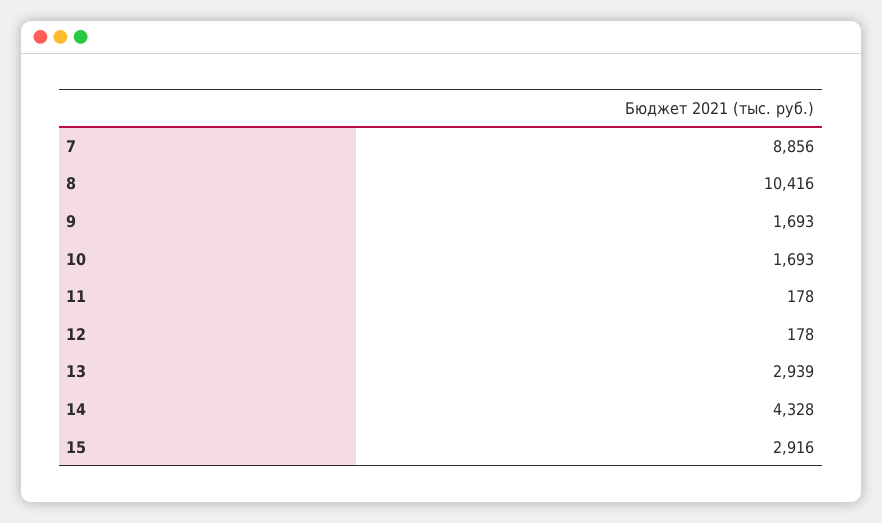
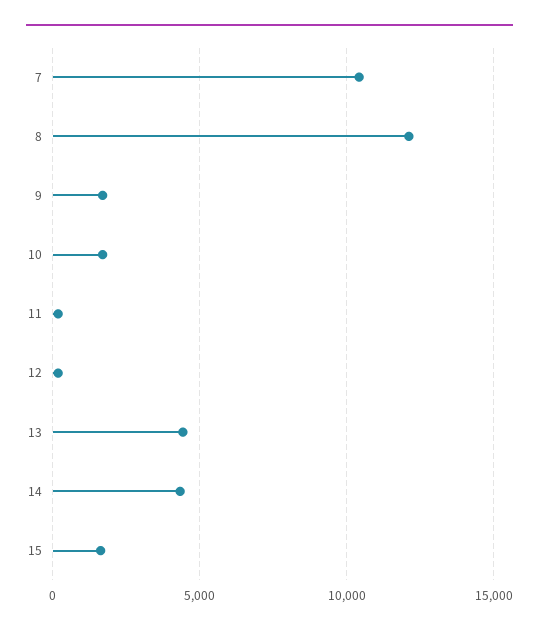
7: 8856 -> 10500
8: 10416 -> 12000
13: 2939 -> 4500
15: 2916 -> 1500

